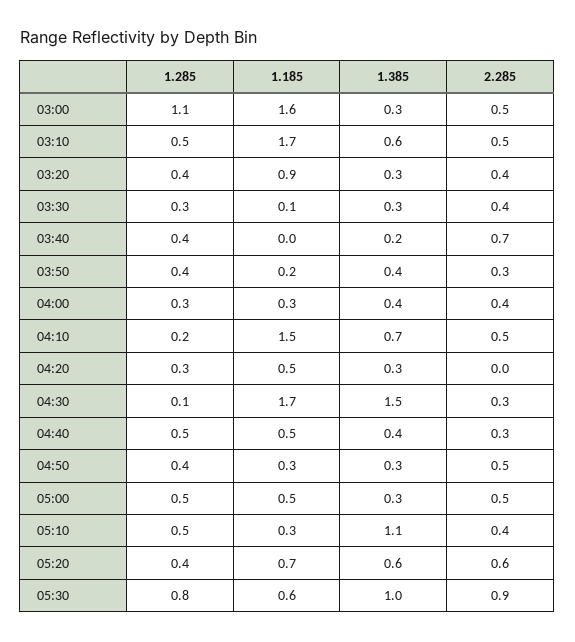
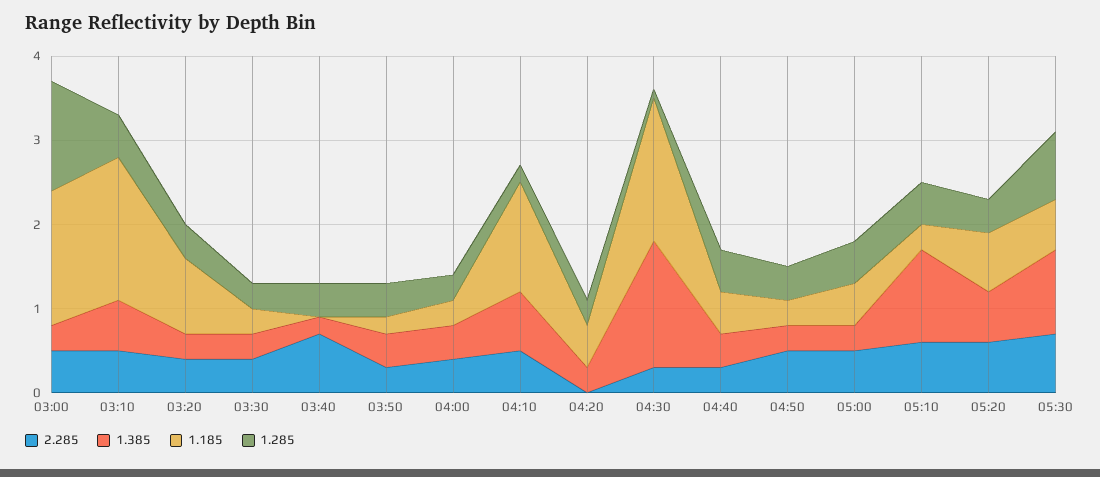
1.285, 03:00: 1.1 -> 1.3
1.185, 03:30: 0.1 -> 0.3
1.185, 04:10: 1.5 -> 1.3
2.285, 05:10: 0.4 -> 0.6
2.285, 05:30: 0.9 -> 0.7

